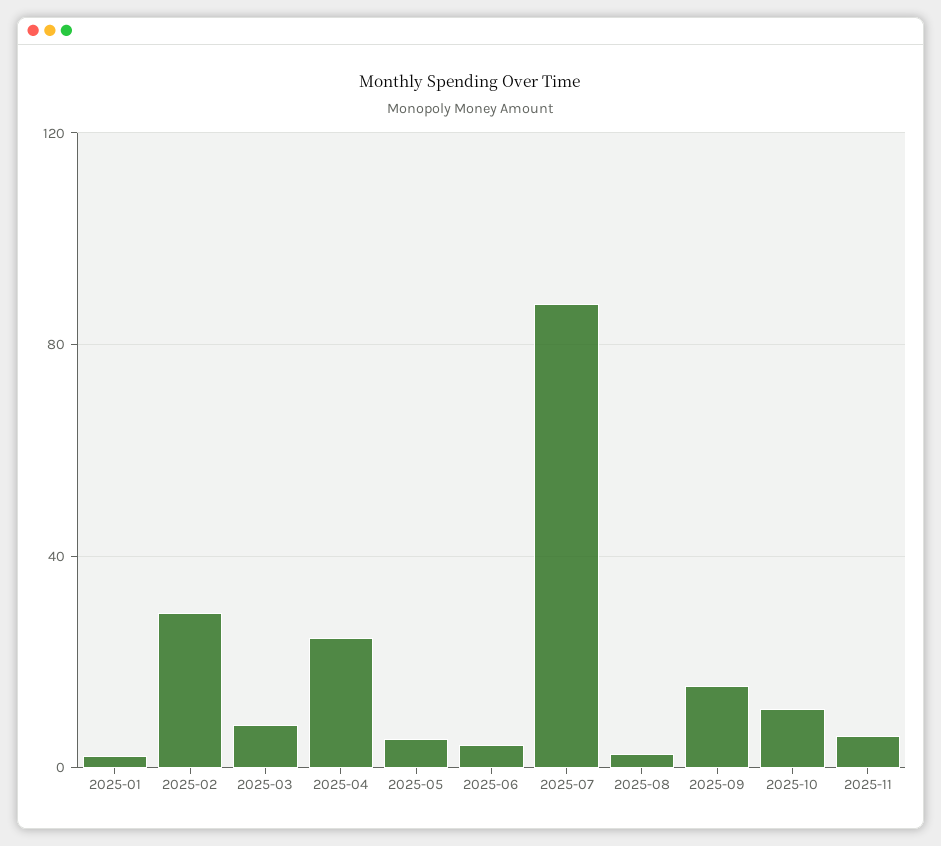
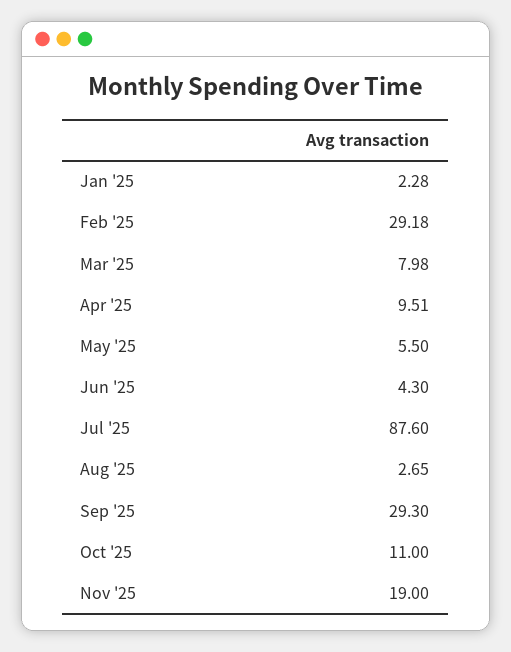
2025-04: 25 -> 9.51
2025-09: 15 -> 29.3
2025-11: 5 -> 19

